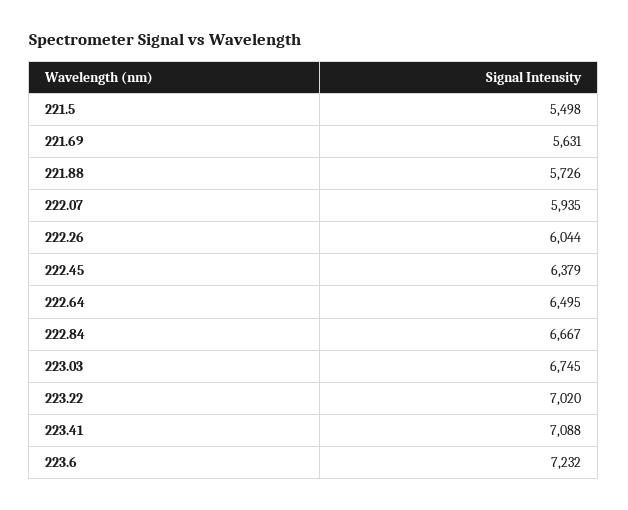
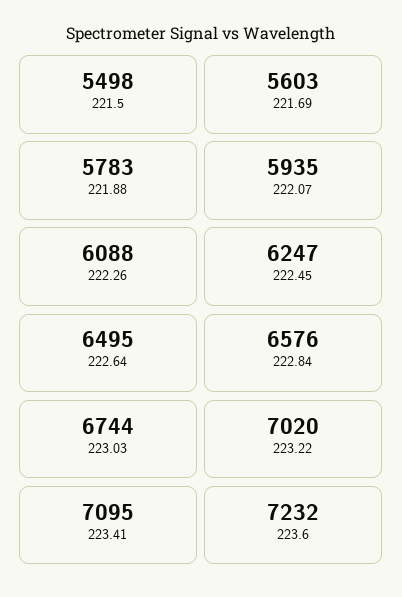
221.69: 5631 -> 5603
221.88: 5726 -> 5783
222.26: 6044 -> 6088
222.45: 6379 -> 6247
222.84: 6667 -> 6576
223.03: 6745 -> 6744
223.41: 7088 -> 7095

